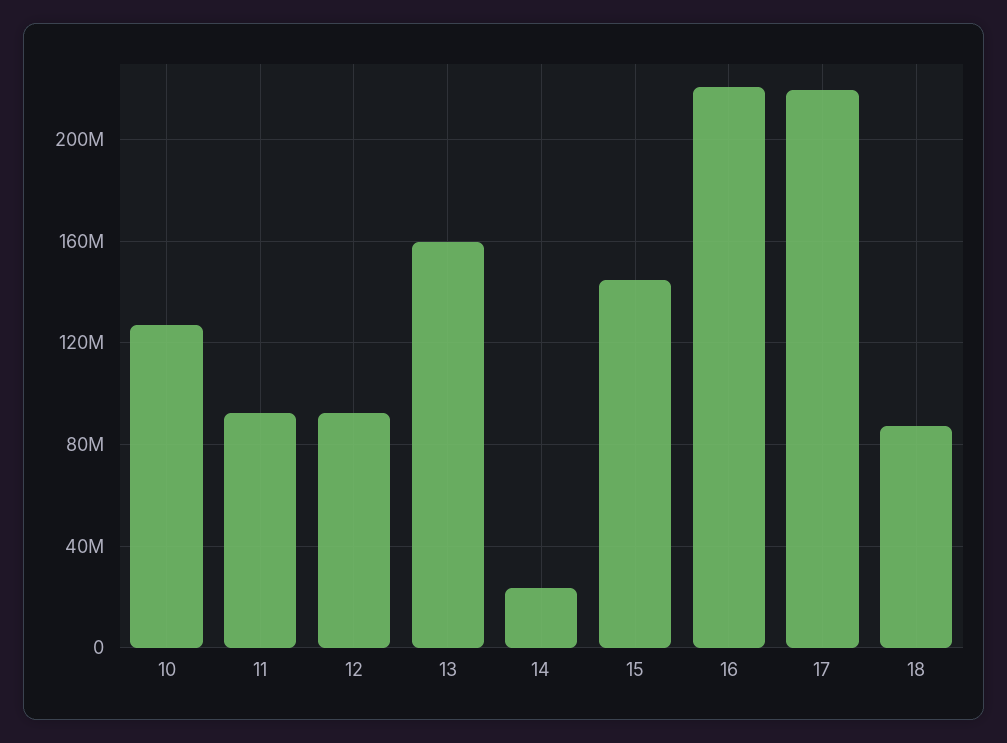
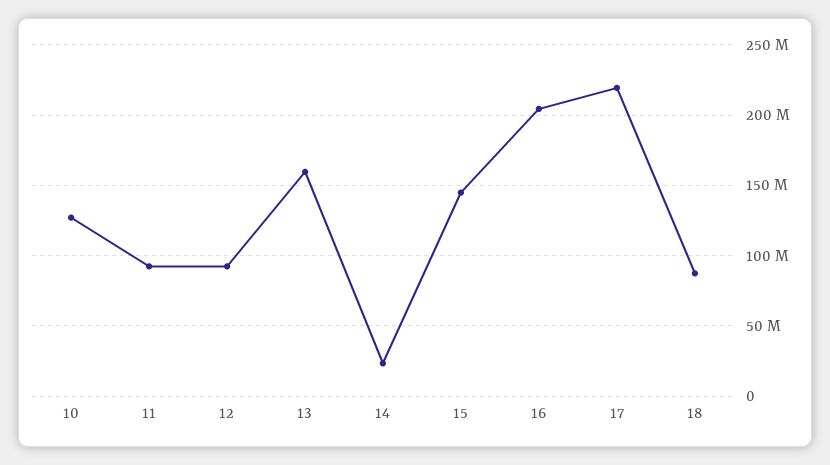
16: 220000000 -> 205000000

